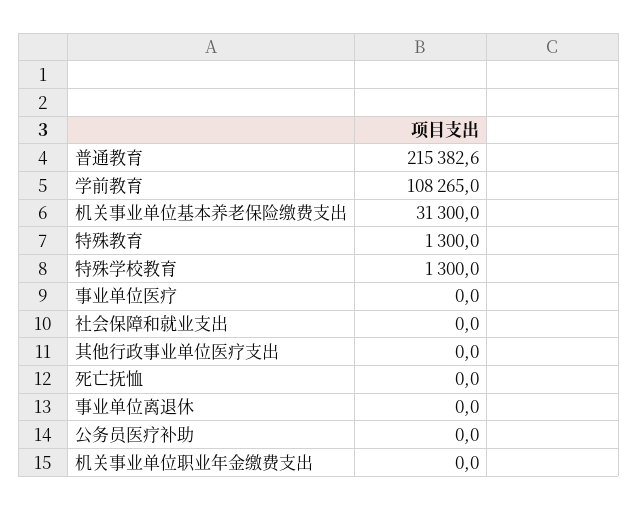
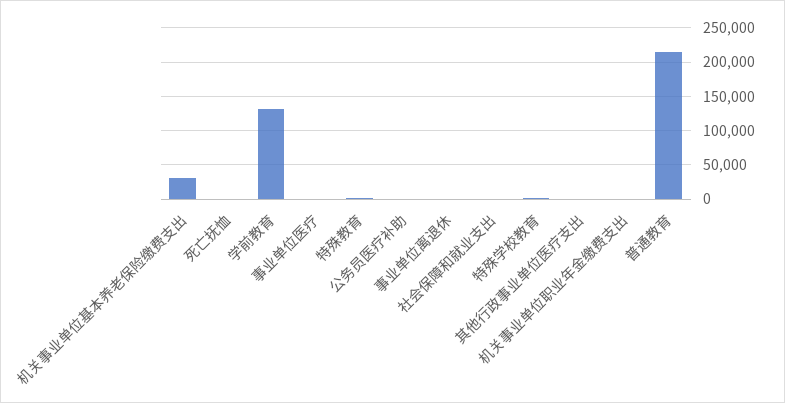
学前教育: 108265 -> 130000

